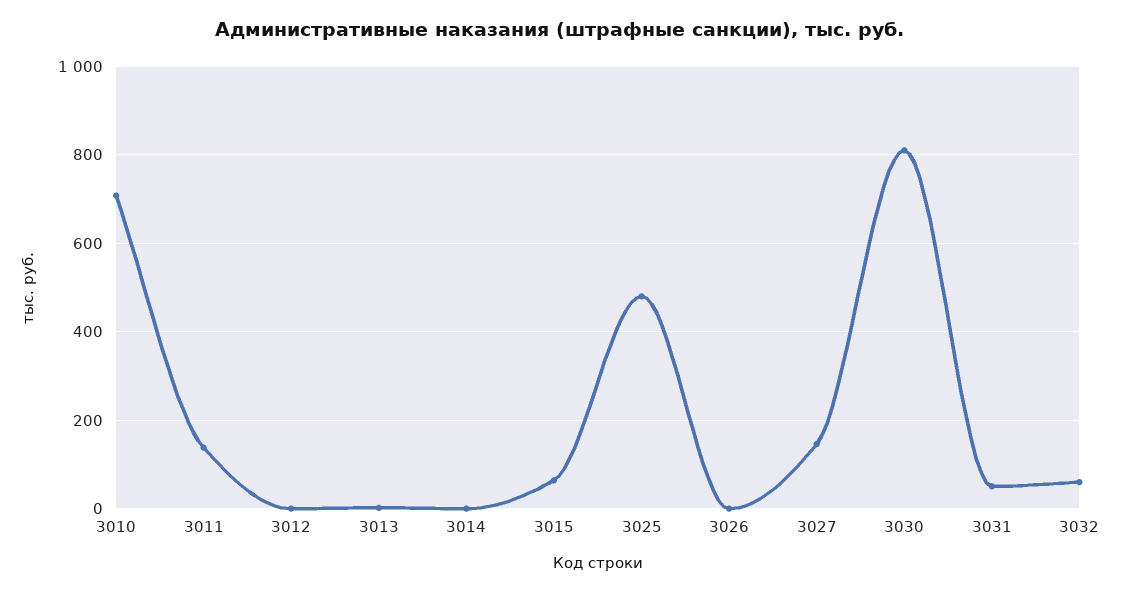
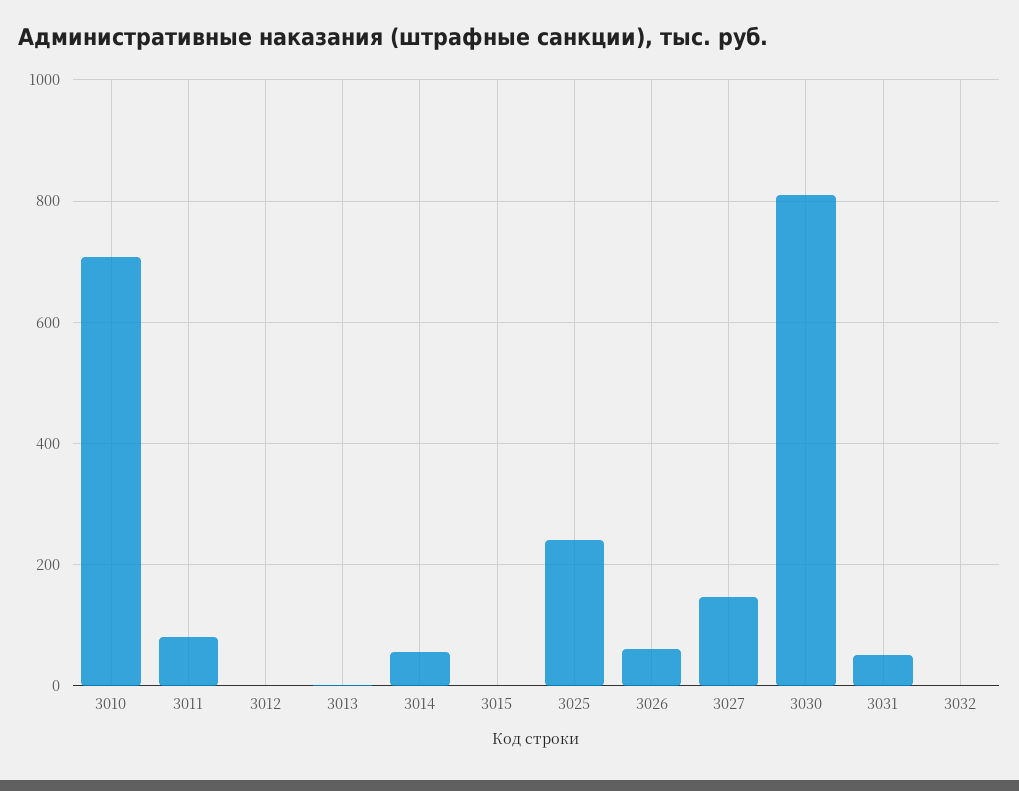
3011: 140 -> 80
3014: 0 -> 60
3015: 60 -> 0
3025: 480 -> 240
3026: 0 -> 60
3032: 60 -> 0

